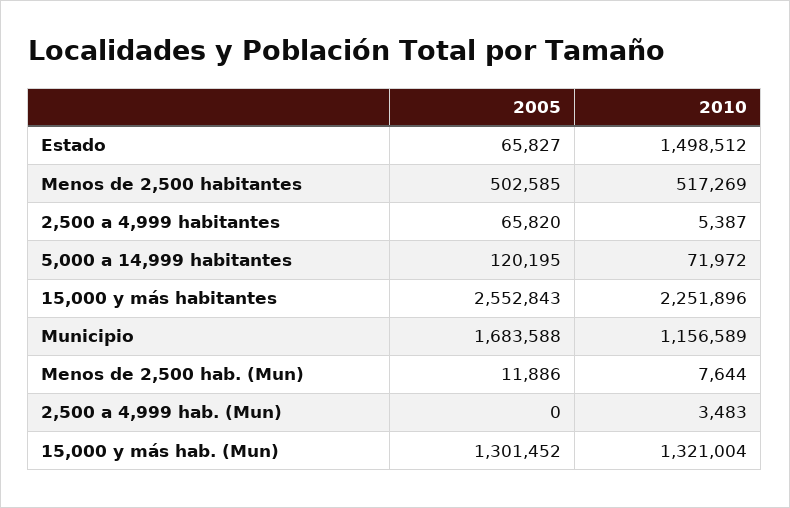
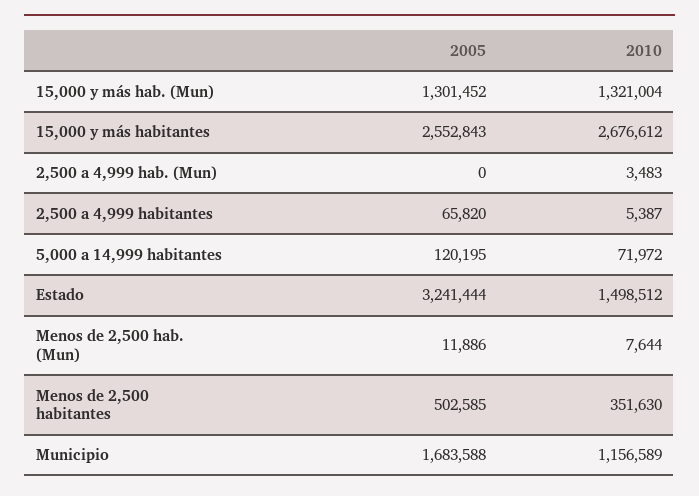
2005, Estado: 65827 -> 3241444
2010, Menos de 2,500 habitantes: 517269 -> 351630
2010, 15,000 y más habitantes: 2251896 -> 2676612

